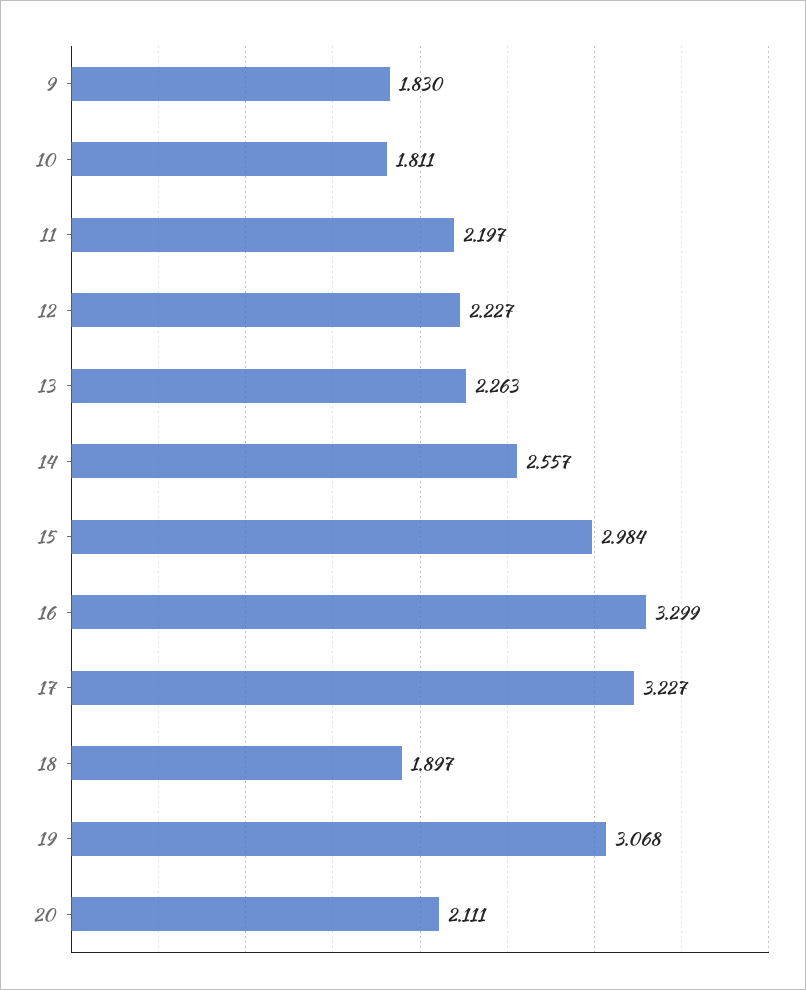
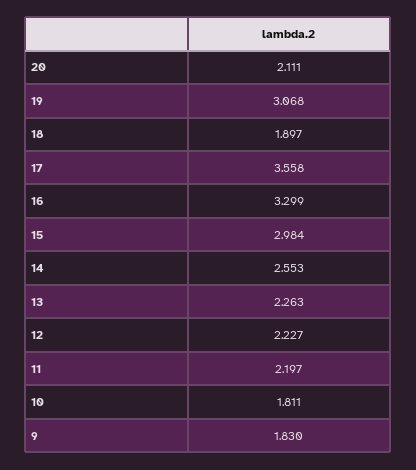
14: 2.557 -> 2.553
17: 3.227 -> 3.558

